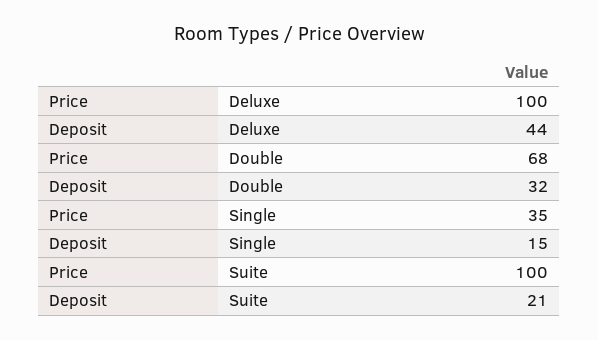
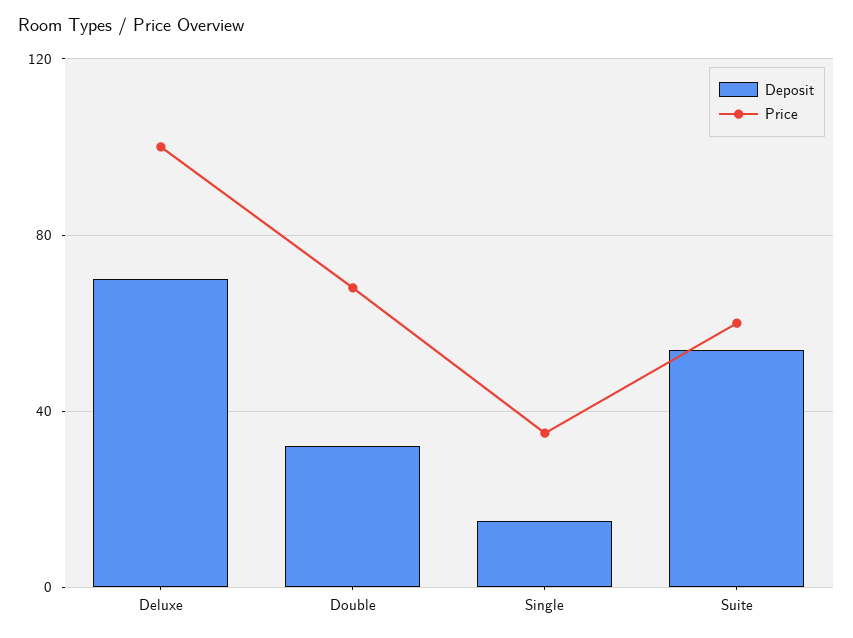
Deposit, Deluxe: 44 -> 70
Price, Suite: 100 -> 60
Deposit, Suite: 21 -> 55

